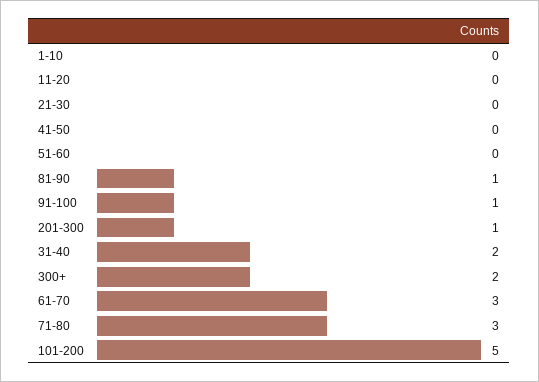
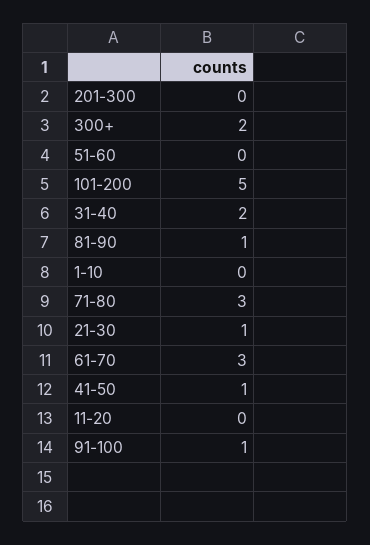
21-30: 0 -> 1
41-50: 0 -> 1
201-300: 1 -> 0

